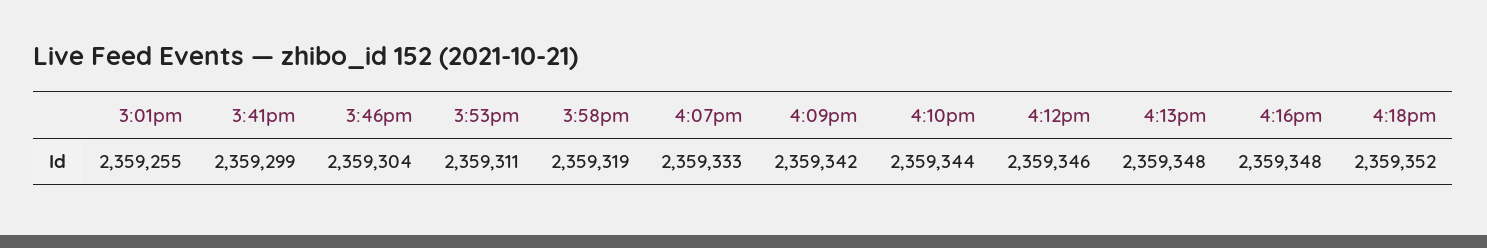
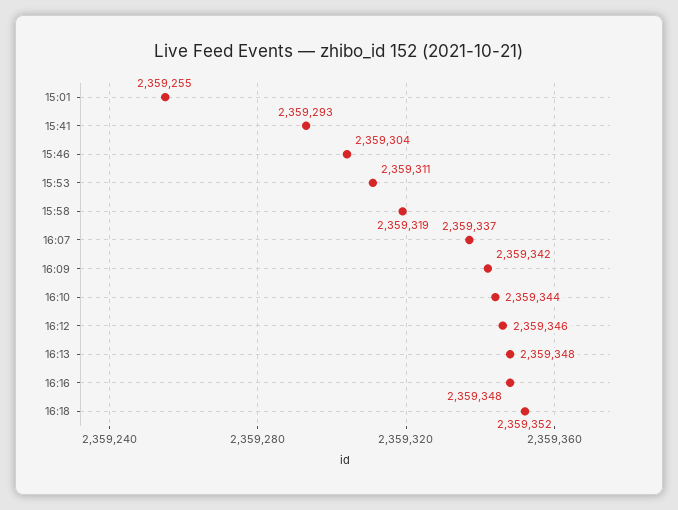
3:41pm: 2359299 -> 2359293
4:07pm: 2359333 -> 2359337

